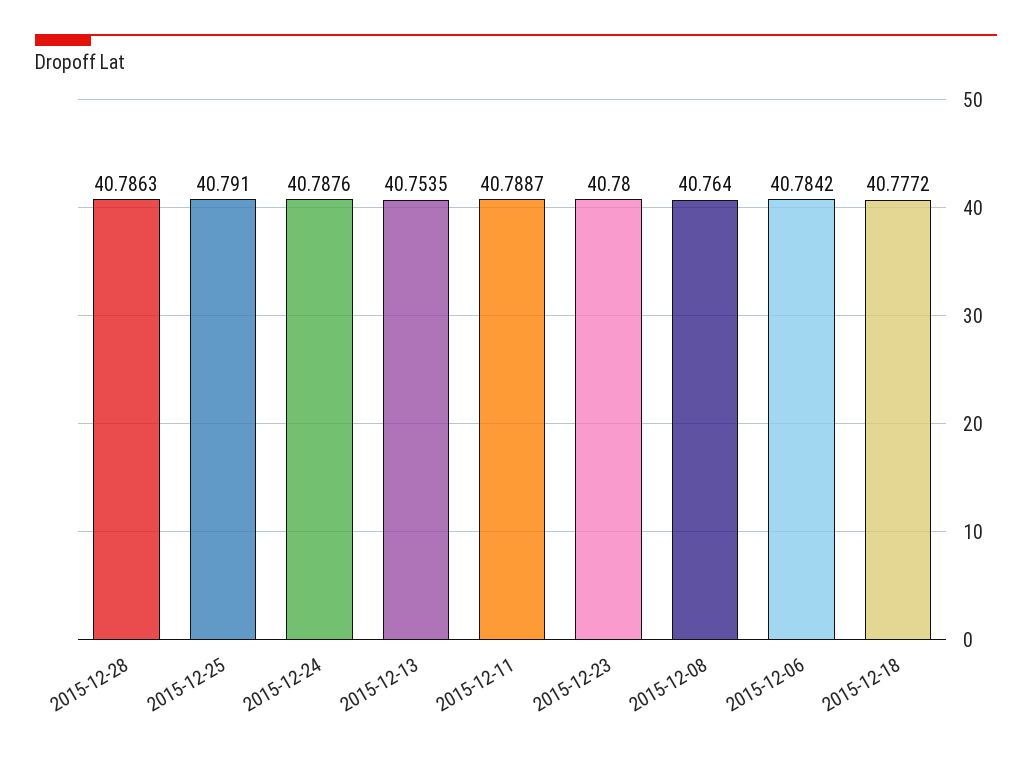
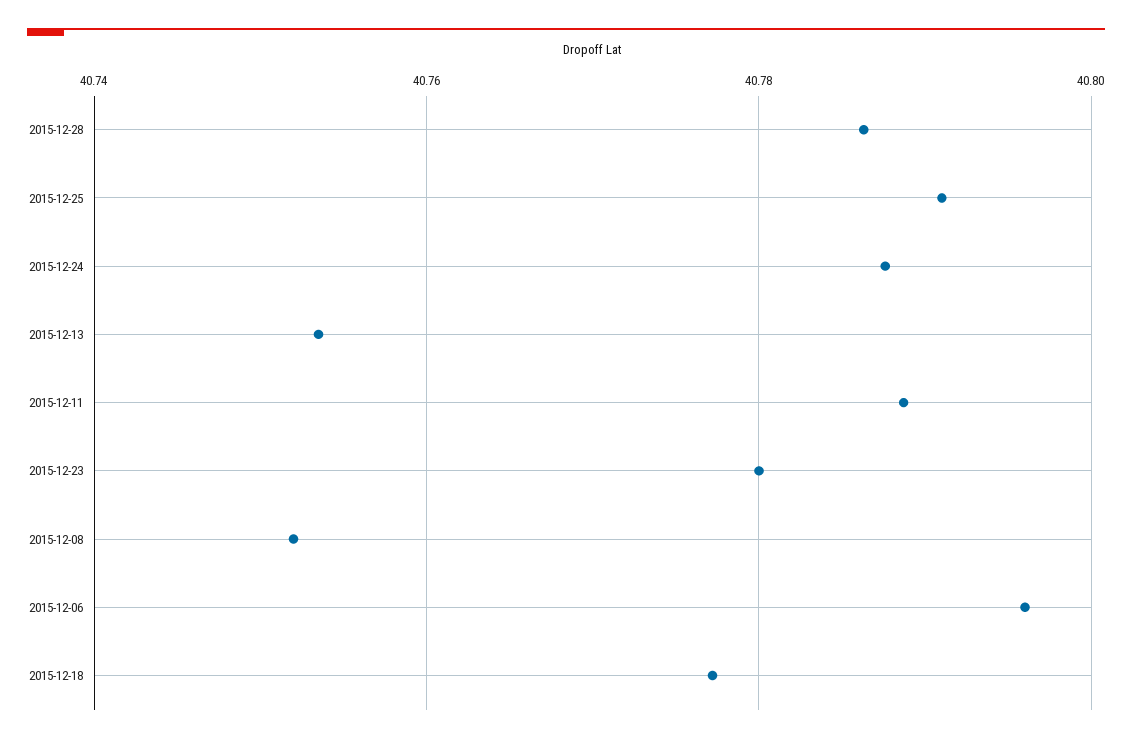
2015-12-08: 40.764 -> 40.752
2015-12-06: 40.7842 -> 40.796

